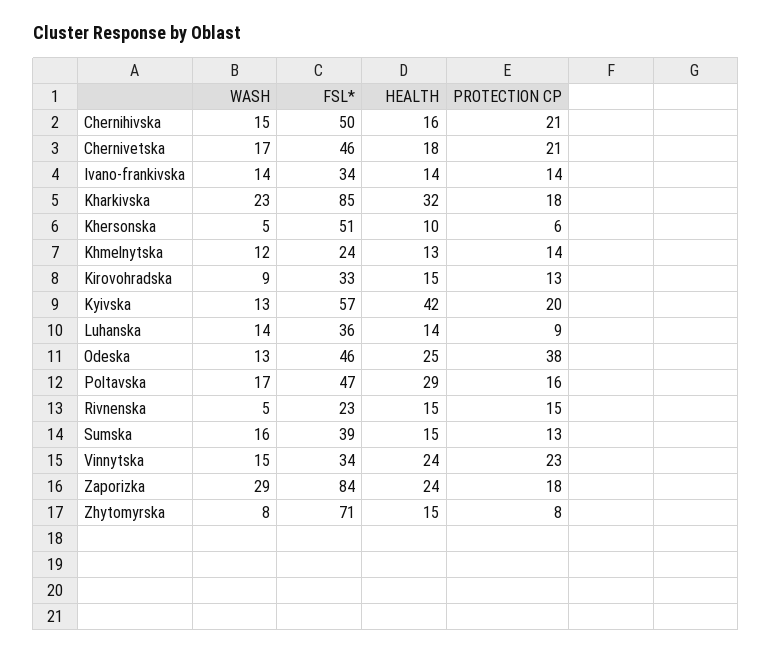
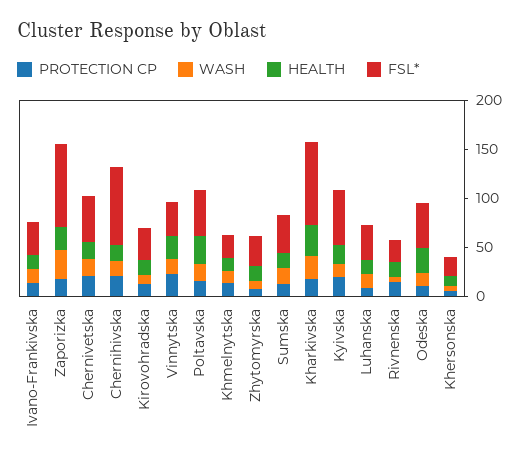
FSL*, Chernihivska: 50 -> 80
FSL*, Khersonska: 51 -> 20
HEALTH, Kyivska: 42 -> 20
PROTECTION CP, Odeska: 38 -> 10
FSL*, Zhytomyrska: 71 -> 30

